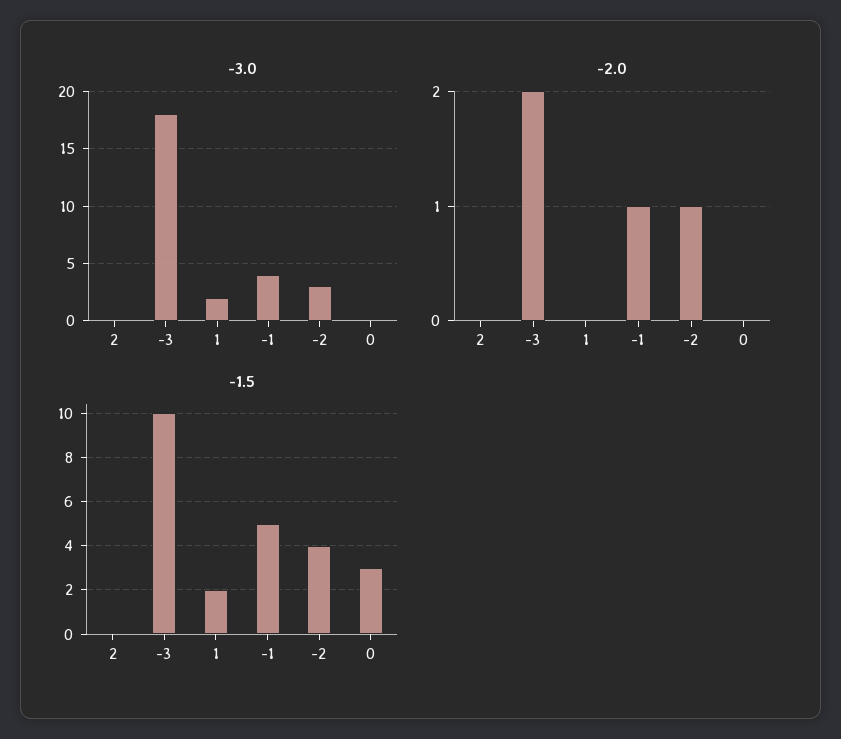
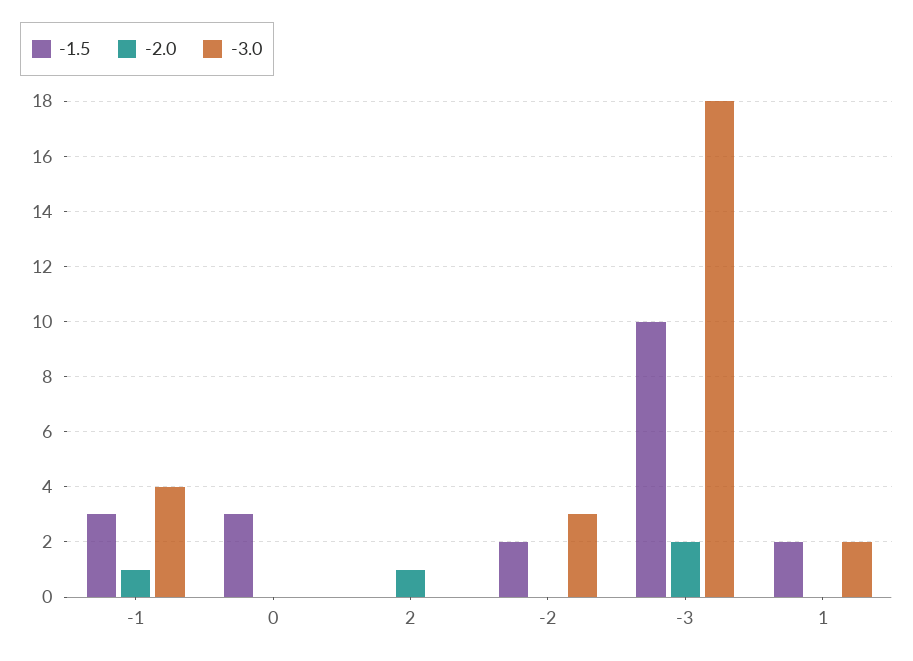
-2.0, 2: 0 -> 1
-2.0, -2: 1 -> 0
-1.5, -1: 5 -> 3
-1.5, -2: 4 -> 2

